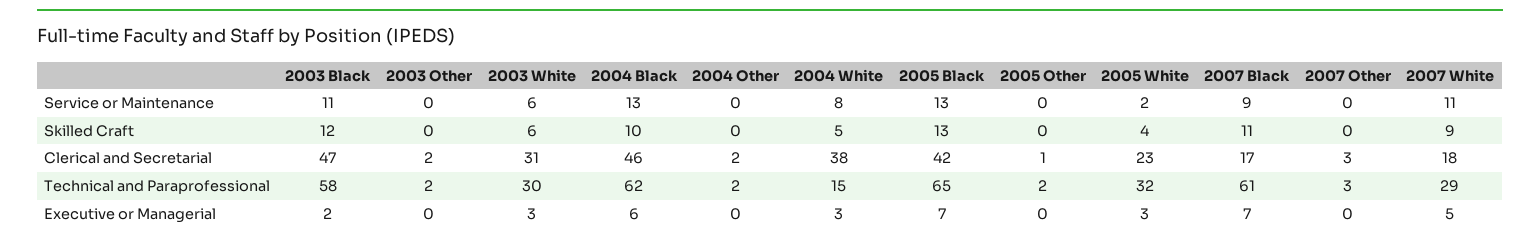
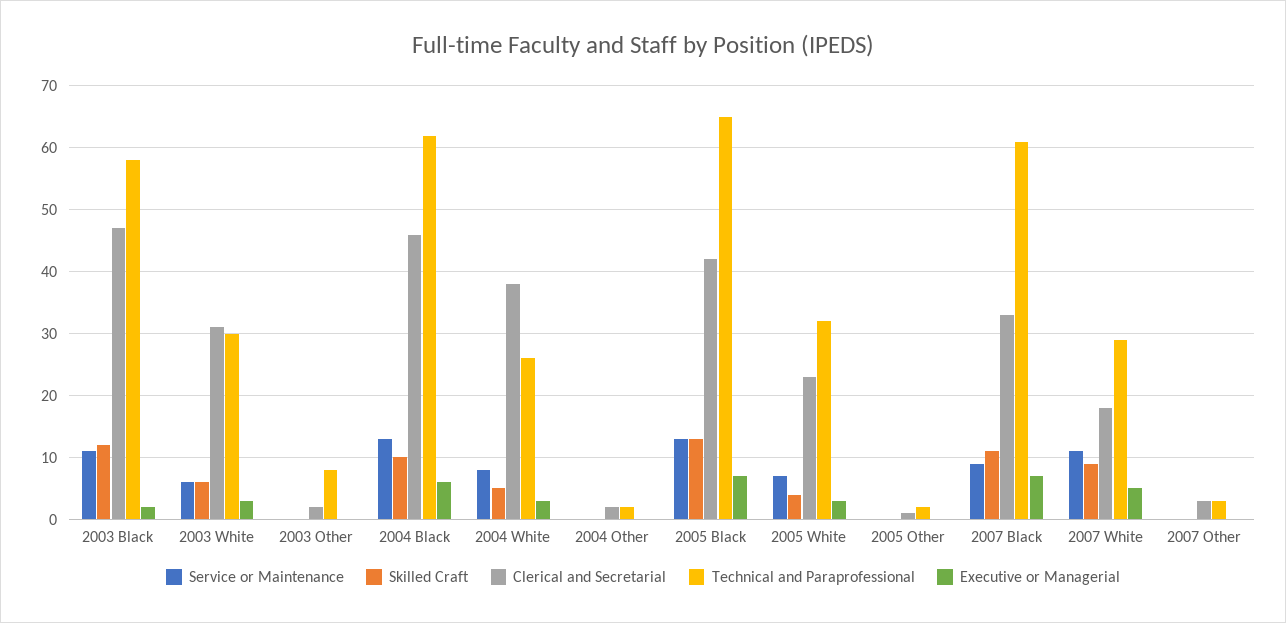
Service or Maintenance, 2005 White: 2 -> 7
Clerical and Secretarial, 2007 Black: 17 -> 33
Technical and Paraprofessional, 2003 Other: 2 -> 8
Technical and Paraprofessional, 2004 White: 15 -> 26

